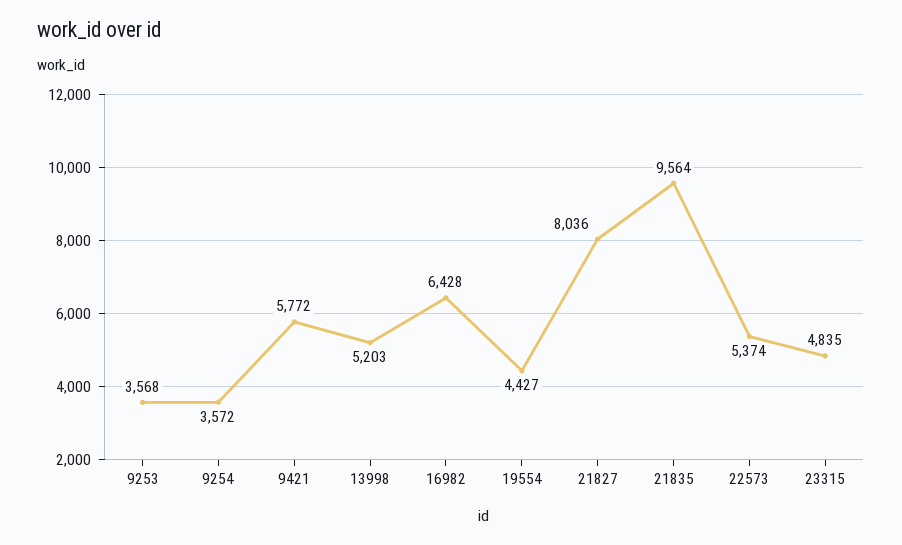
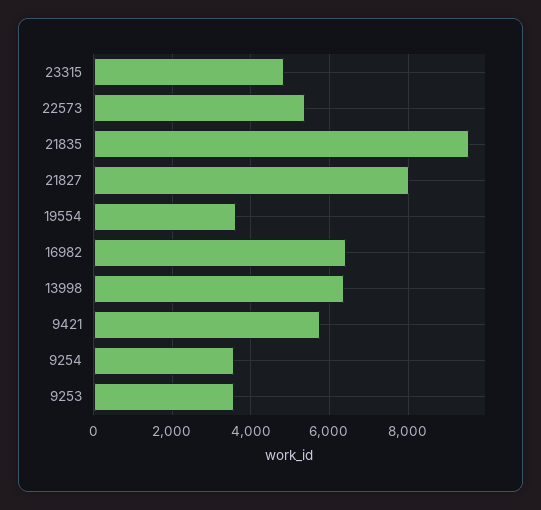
13998: 5203 -> 6400
19554: 4427 -> 3600

